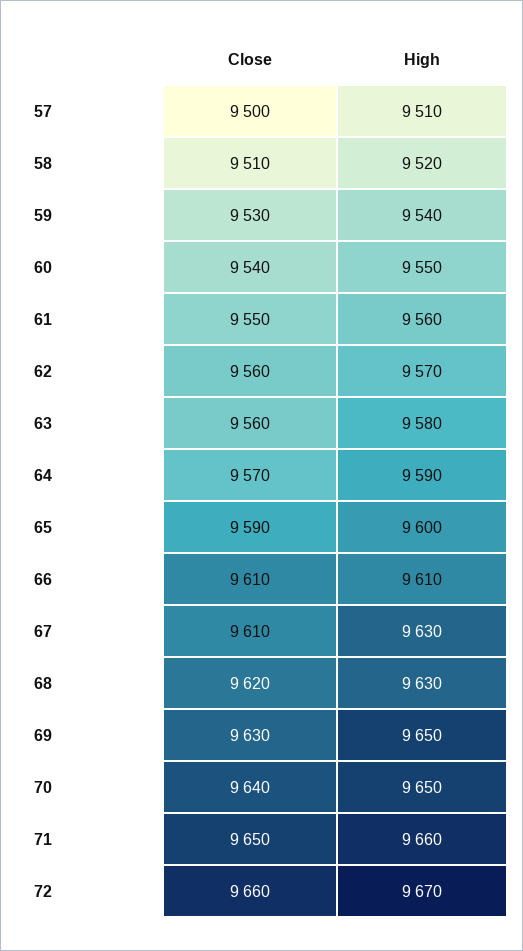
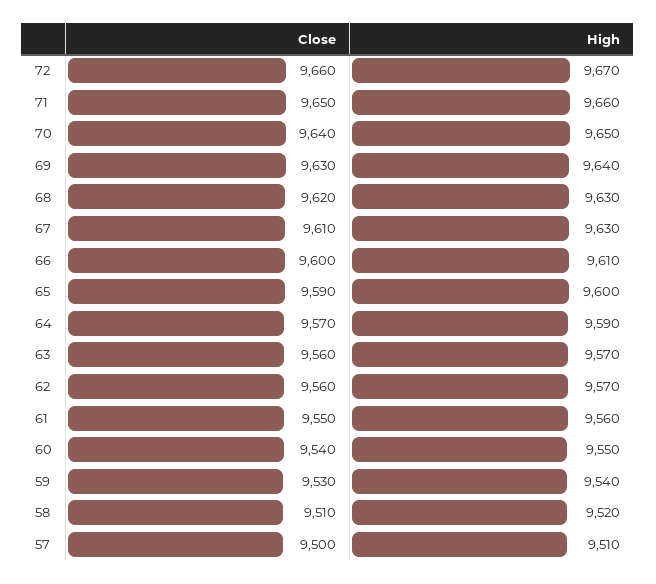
High, 63: 9580 -> 9570
Close, 66: 9610 -> 9600
High, 69: 9650 -> 9640

